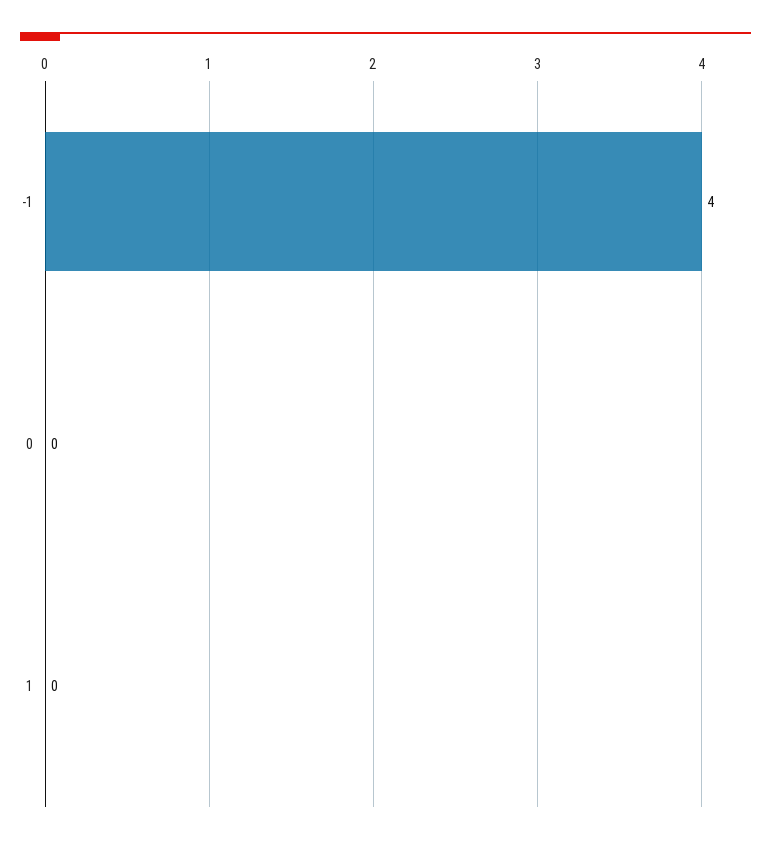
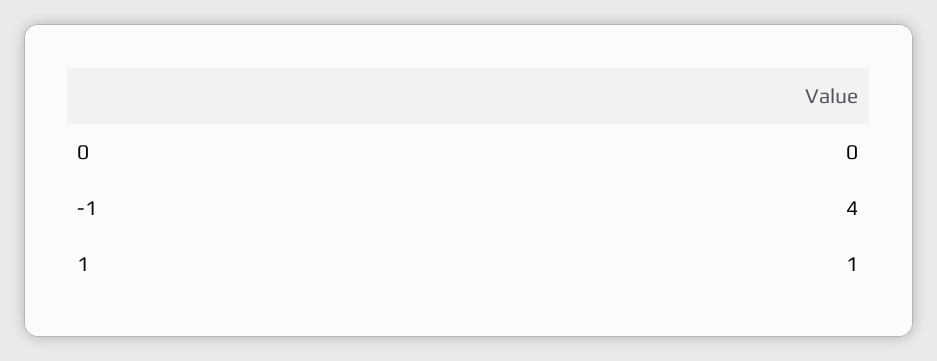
1: 0 -> 1

